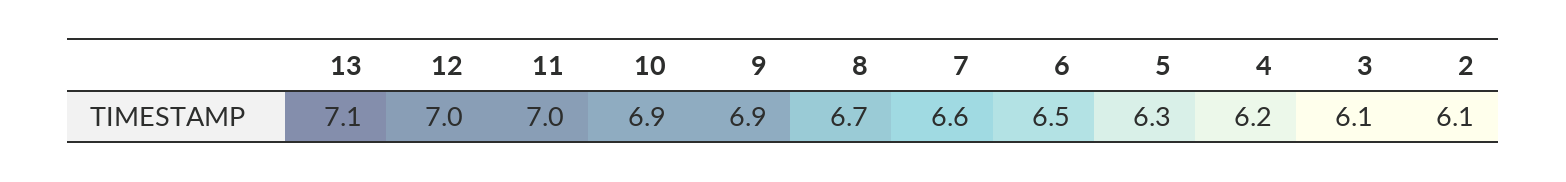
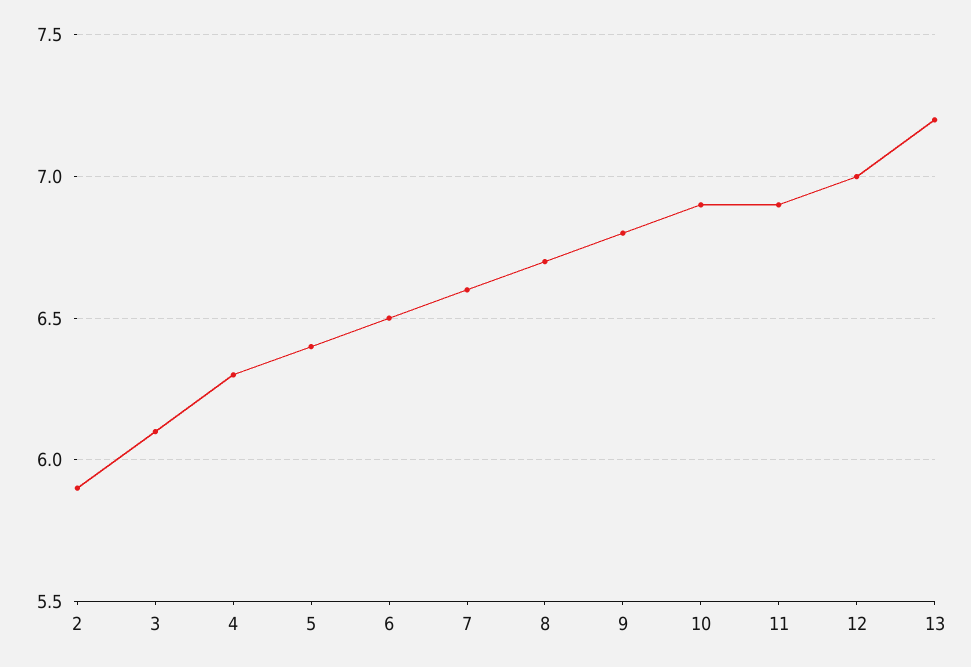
13: 7.1 -> 7.2
11: 7 -> 6.9
9: 6.9 -> 6.8
5: 6.3 -> 6.4
4: 6.2 -> 6.3
2: 6.1 -> 5.9

